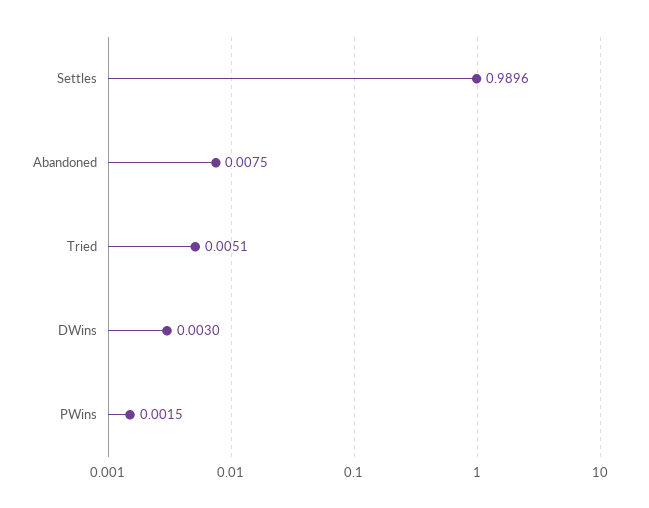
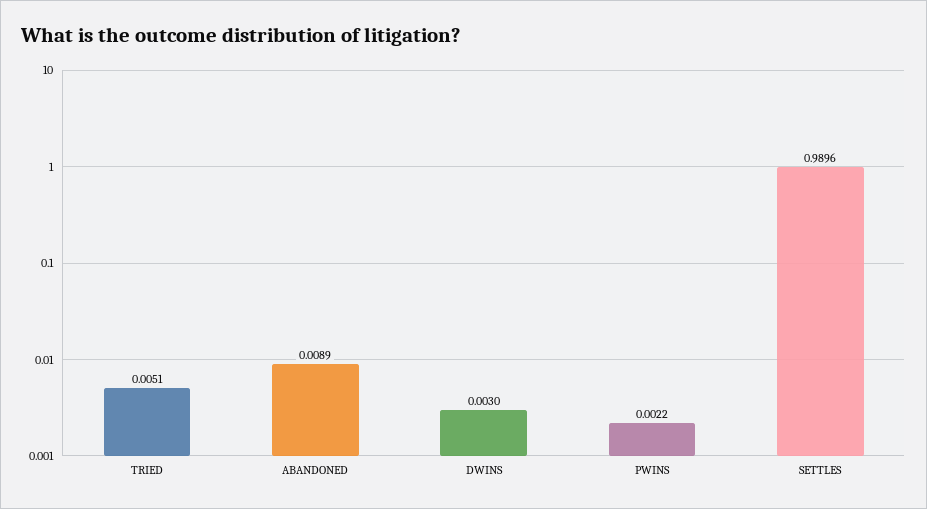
Abandoned: 0.0075 -> 0.0089
PWins: 0.0015 -> 0.0022

